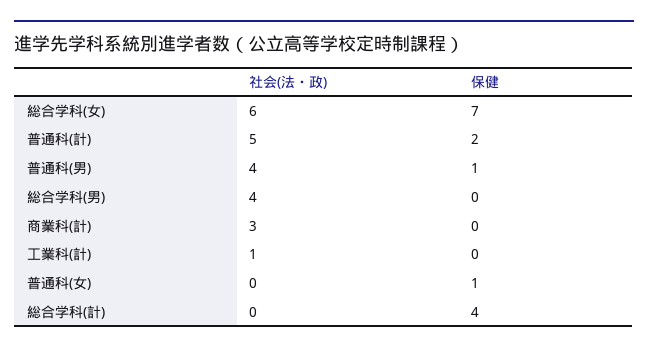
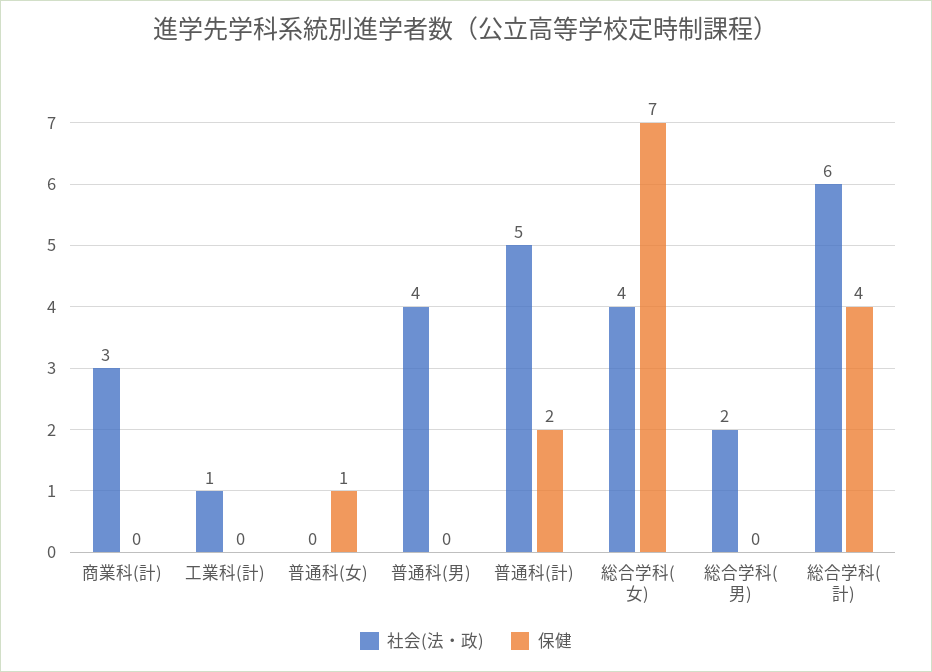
社会(法・政), 総合学科(女): 6 -> 4
保健, 普通科(男): 1 -> 0
社会(法・政), 総合学科(男): 4 -> 2
社会(法・政), 総合学科(計): 0 -> 6

